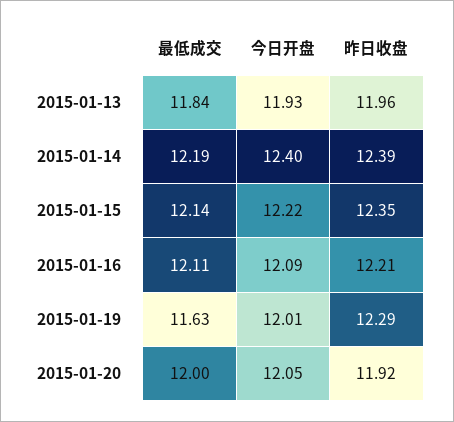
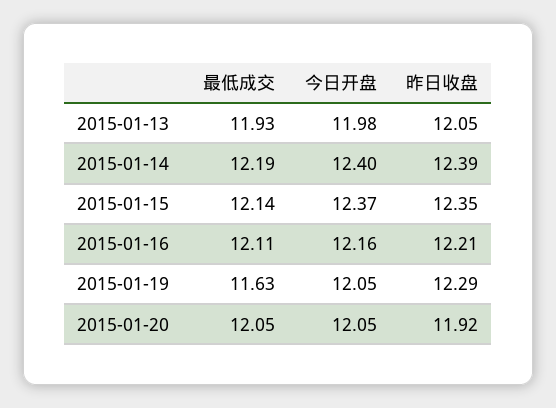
最低成交, 2015-01-13: 11.84 -> 11.93
今日开盘, 2015-01-13: 11.93 -> 11.98
昨日收盘, 2015-01-13: 11.96 -> 12.05
今日开盘, 2015-01-15: 12.22 -> 12.37
今日开盘, 2015-01-16: 12.09 -> 12.16
今日开盘, 2015-01-19: 12.01 -> 12.05
最低成交, 2015-01-20: 12 -> 12.05

